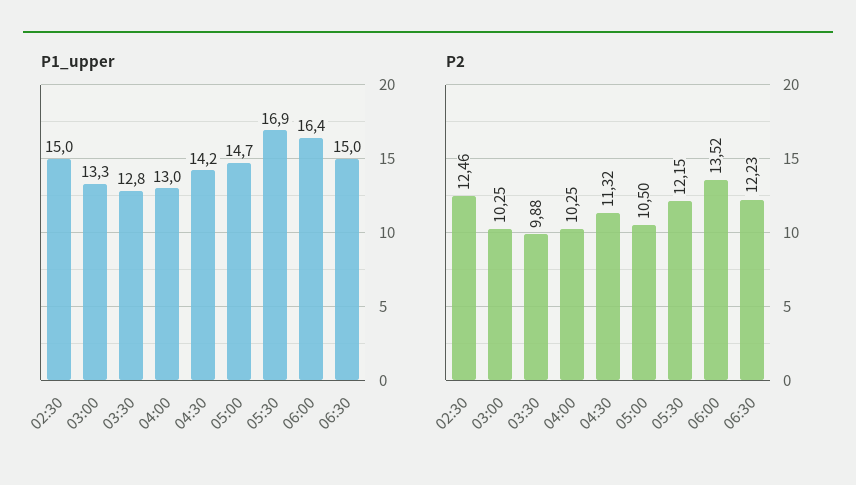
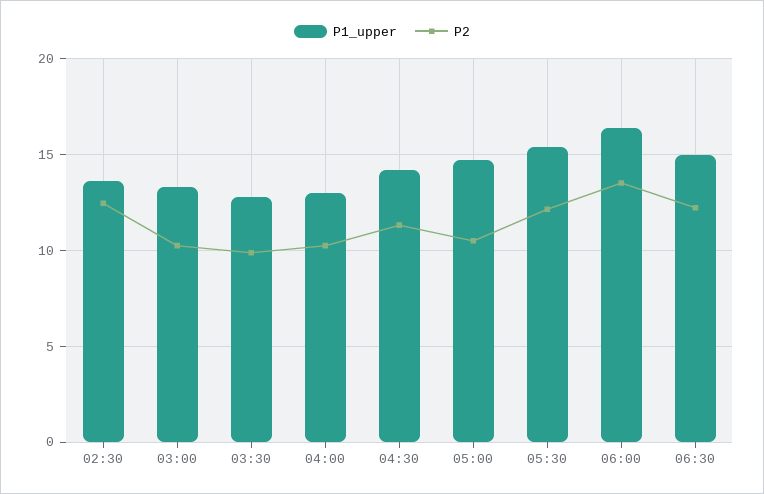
P1_upper, 02:30: 15 -> 13.5
P1_upper, 05:30: 16.9 -> 15.5

